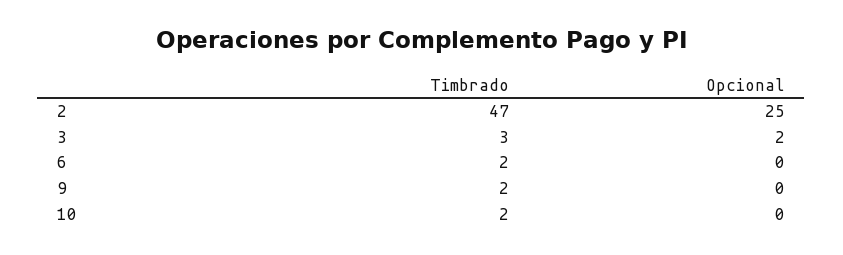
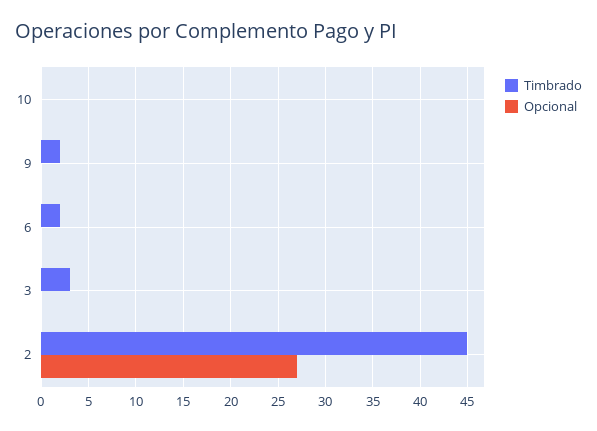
Timbrado, 2: 47 -> 45
Opcional, 2: 25 -> 27
Opcional, 3: 2 -> 0
Timbrado, 10: 2 -> 0

